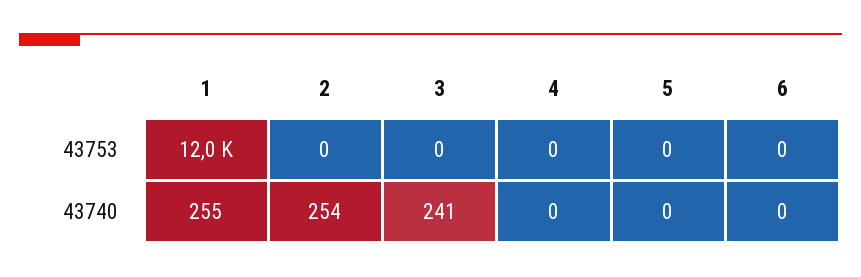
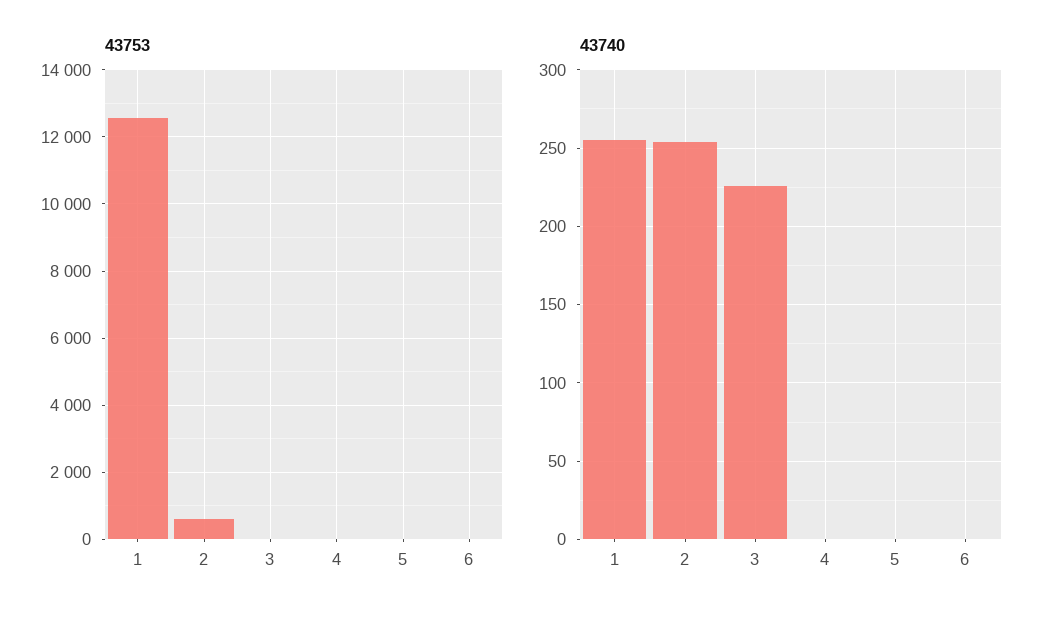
43753, 1: 12000 -> 12600
43753, 2: 0 -> 600
43740, 3: 241 -> 225

